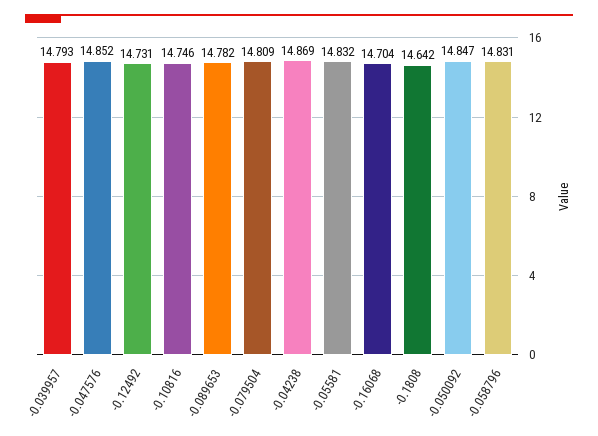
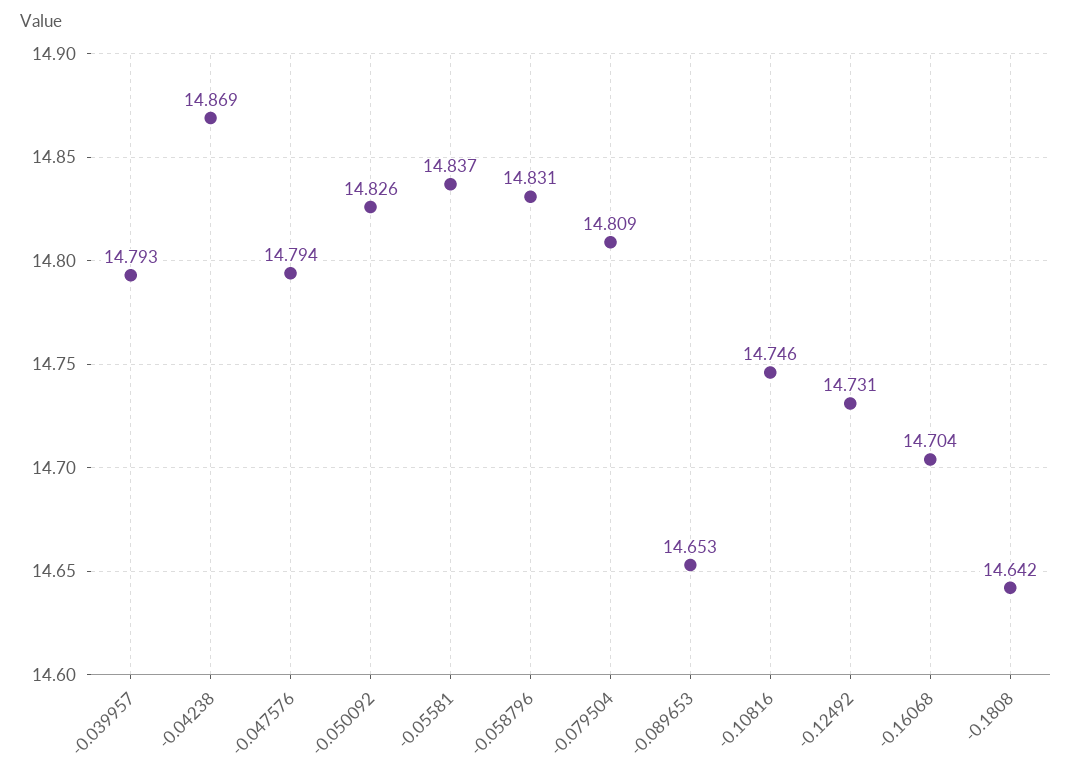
-0.047576: 14.852 -> 14.794
-0.089653: 14.782 -> 14.653
-0.05581: 14.832 -> 14.837
-0.050092: 14.847 -> 14.826

